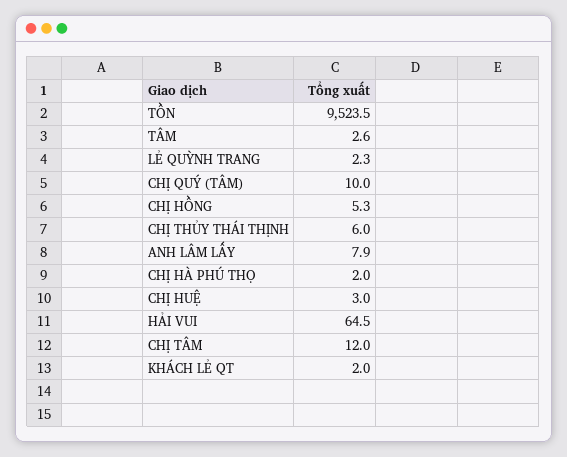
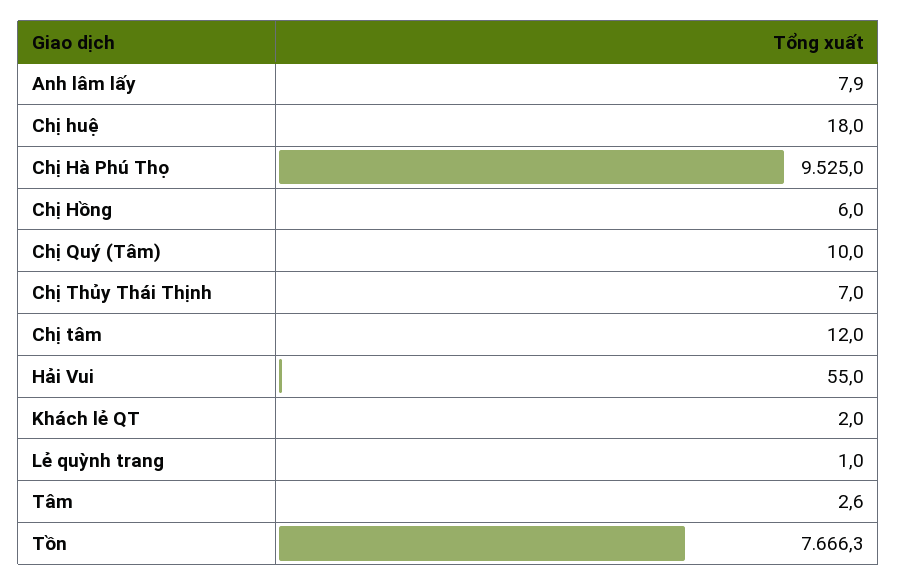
TỒN: 9523.5 -> 7666.3
LẺ QUỲNH TRANG: 2.3 -> 1
CHỊ HỒNG: 5.3 -> 6
CHỊ THỦY THÁI THỊNH: 6 -> 7
CHỊ HÀ PHÚ THỌ: 2 -> 9525
CHỊ HUỆ: 3 -> 18
HẢI VUI: 64.5 -> 55

